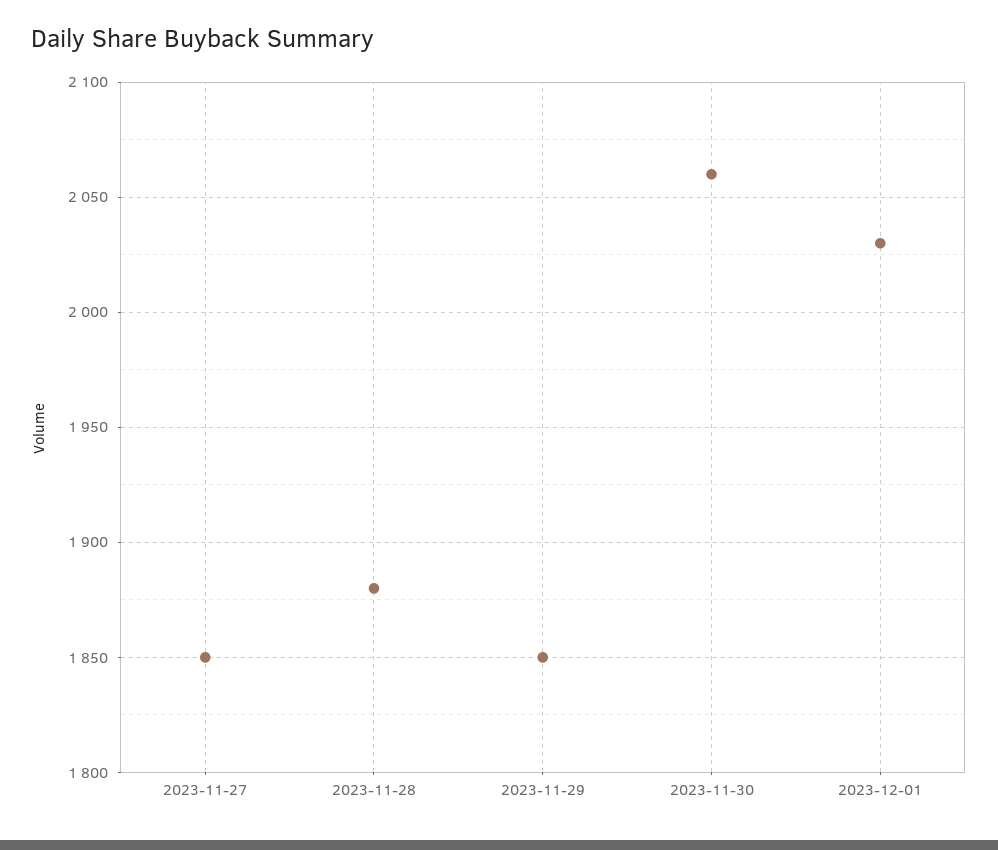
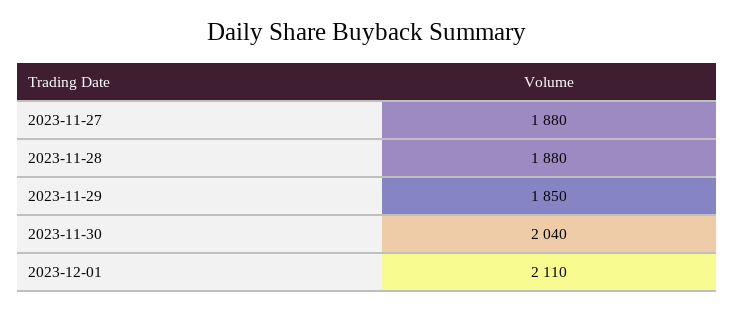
2023-11-27: 1850 -> 1880
2023-11-30: 2060 -> 2040
2023-12-01: 2030 -> 2110

